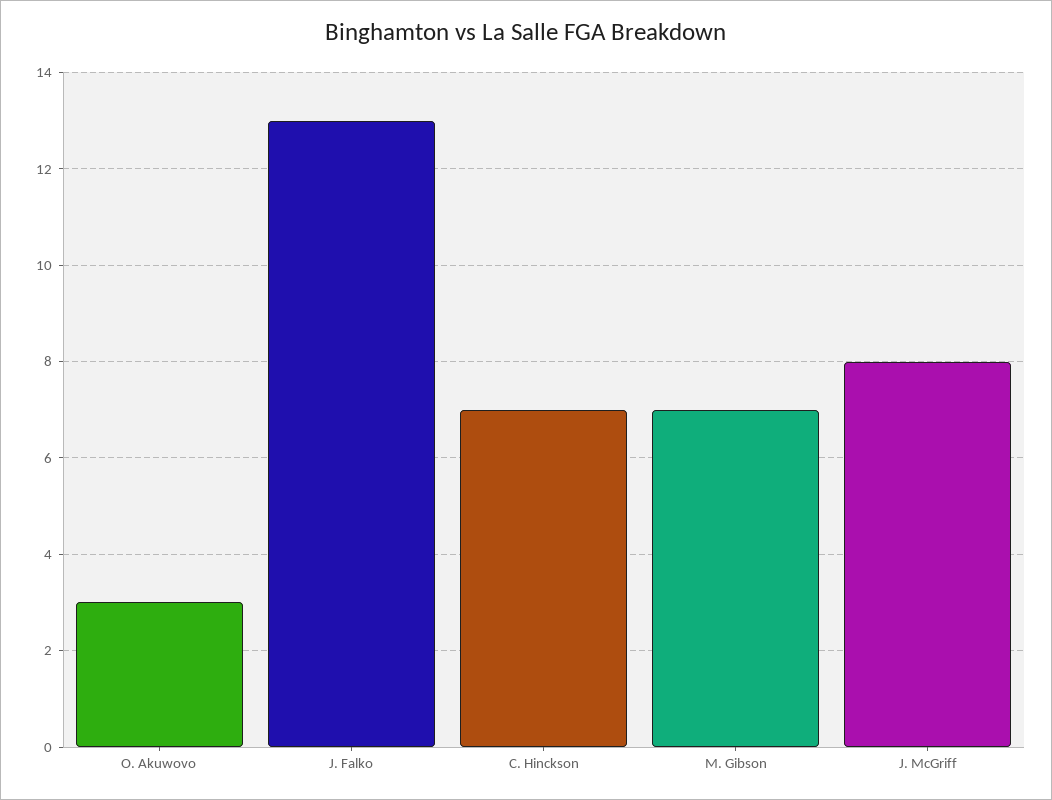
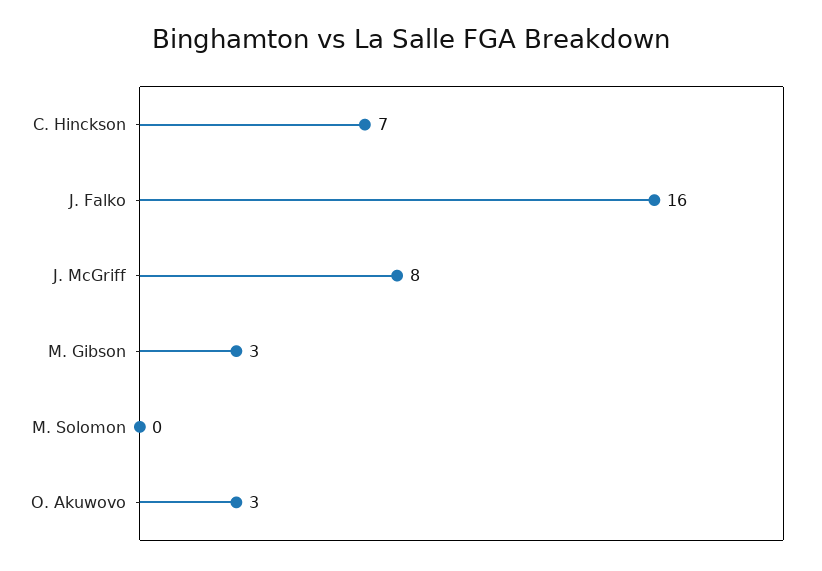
J. Falko: 13 -> 16
M. Gibson: 7 -> 3
M. Solomon: none -> 0

